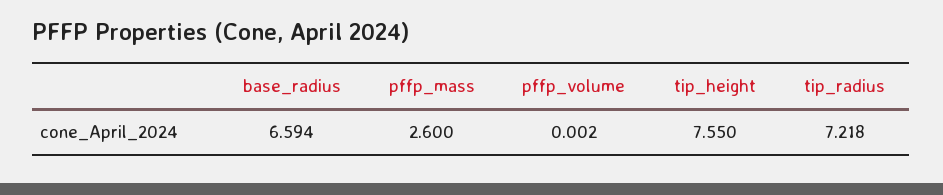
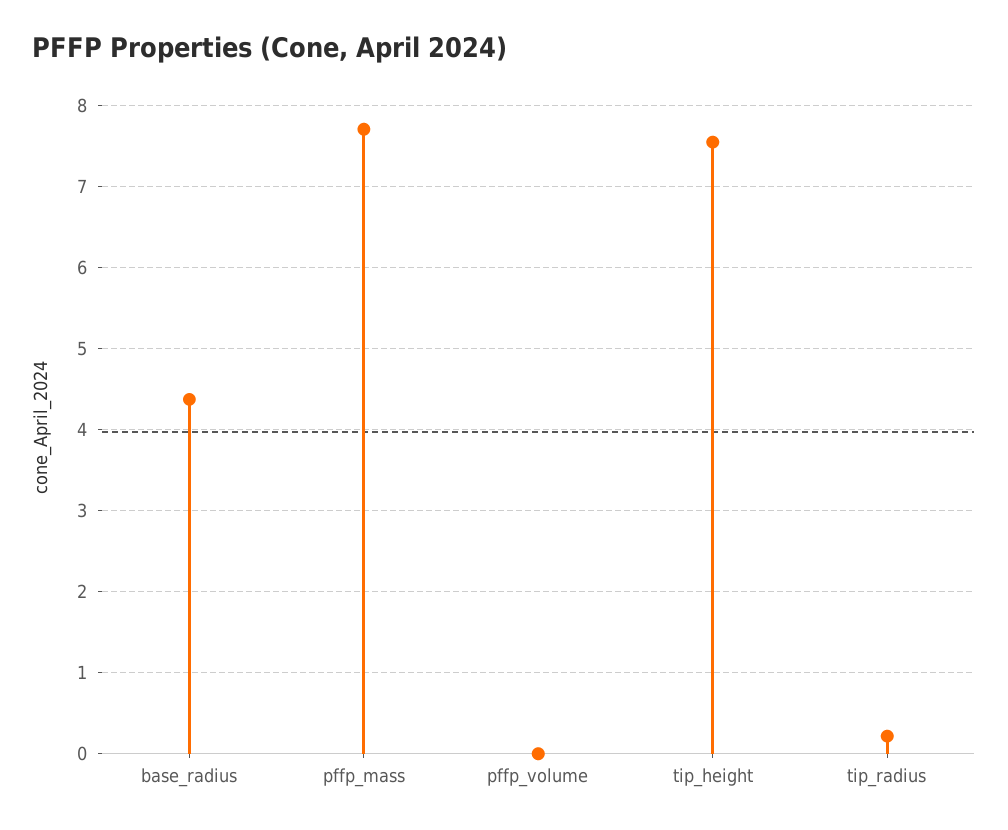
base_radius: 6.594 -> 4.4
pffp_mass: 2.6 -> 7.7
tip_radius: 7.218 -> 0.2

